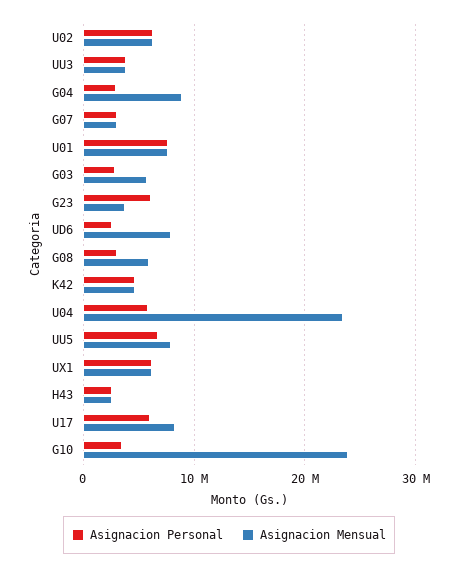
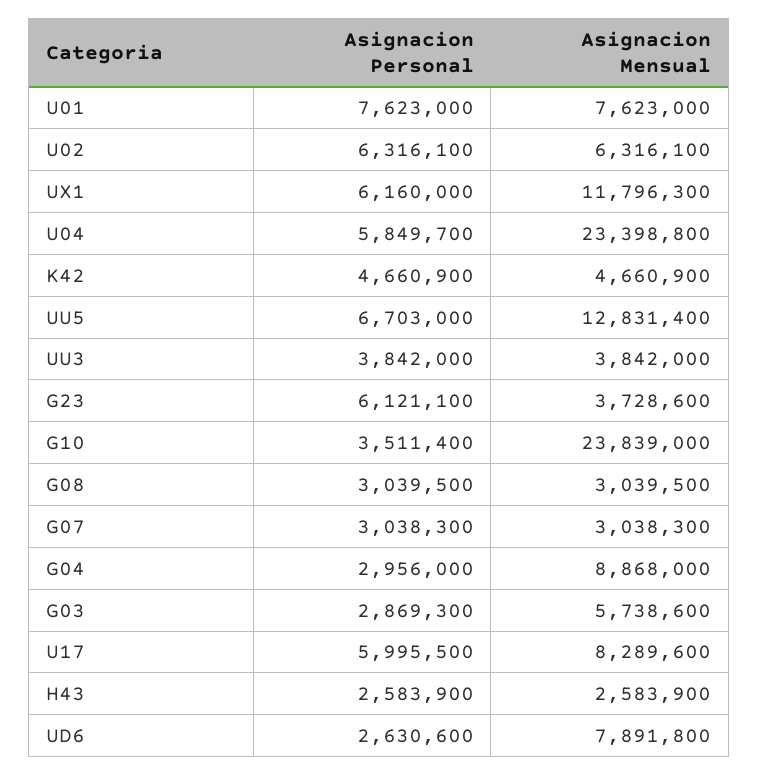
Asignacion Mensual, G08: 6000000 -> 3039500
Asignacion Mensual, UU5: 8000000 -> 12831400
Asignacion Mensual, UX1: 6000000 -> 11796300

